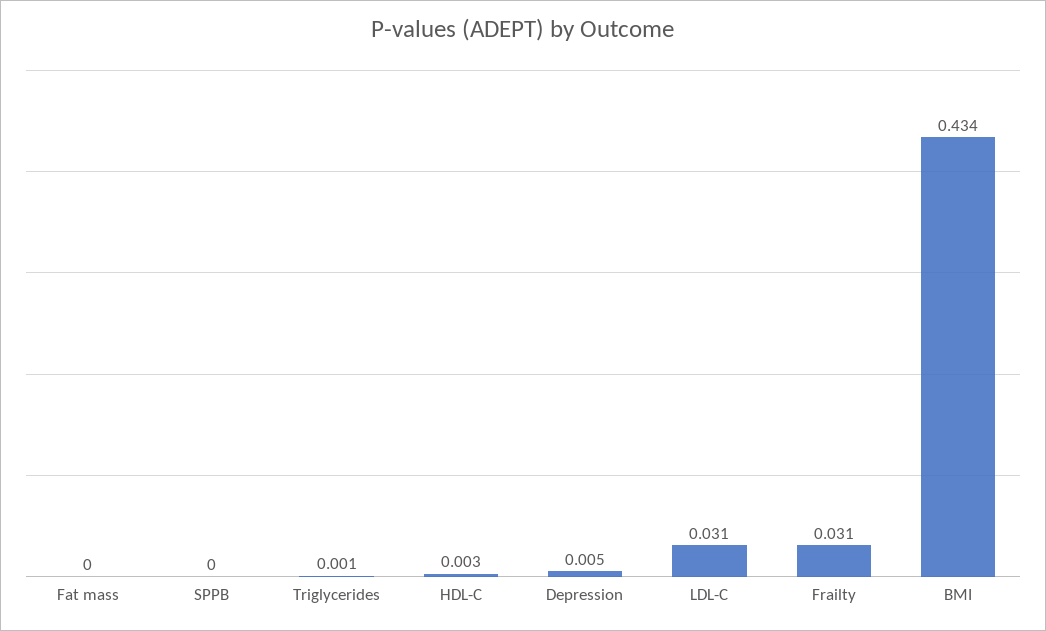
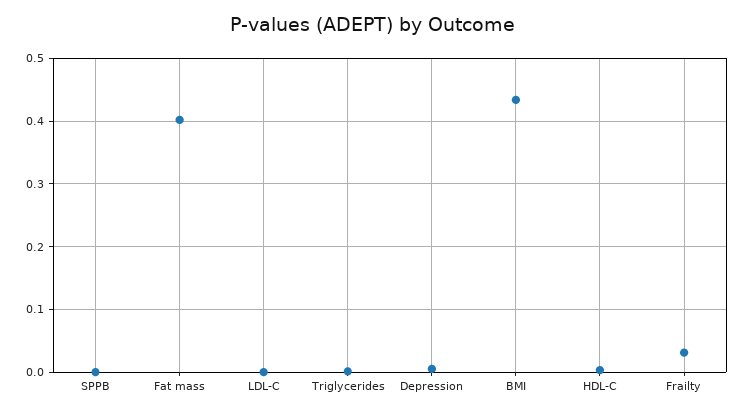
Fat mass: 0 -> 0.4
LDL-C: 0.031 -> 0

